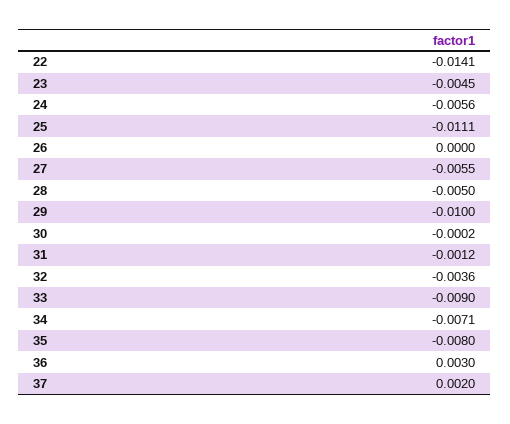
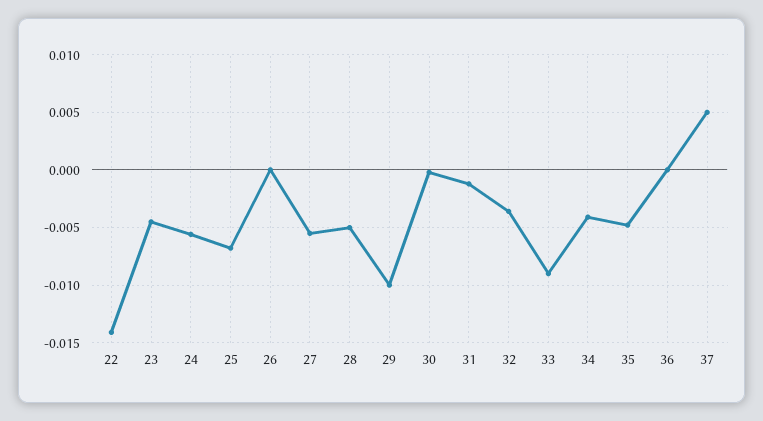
25: -0.0111 -> -0.007
34: -0.0071 -> -0.004
35: -0.008 -> -0.005
36: 0.003 -> 0
37: 0.002 -> 0.005

